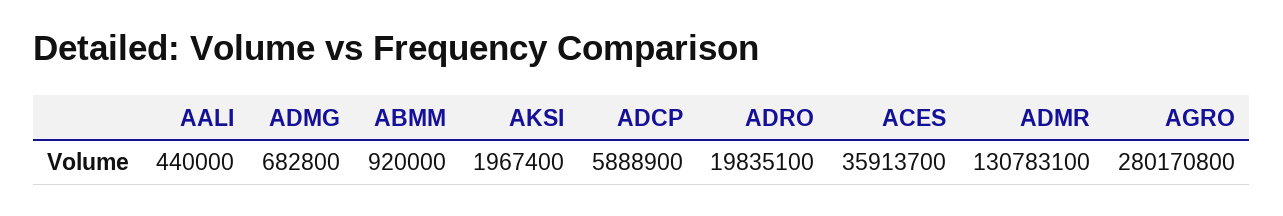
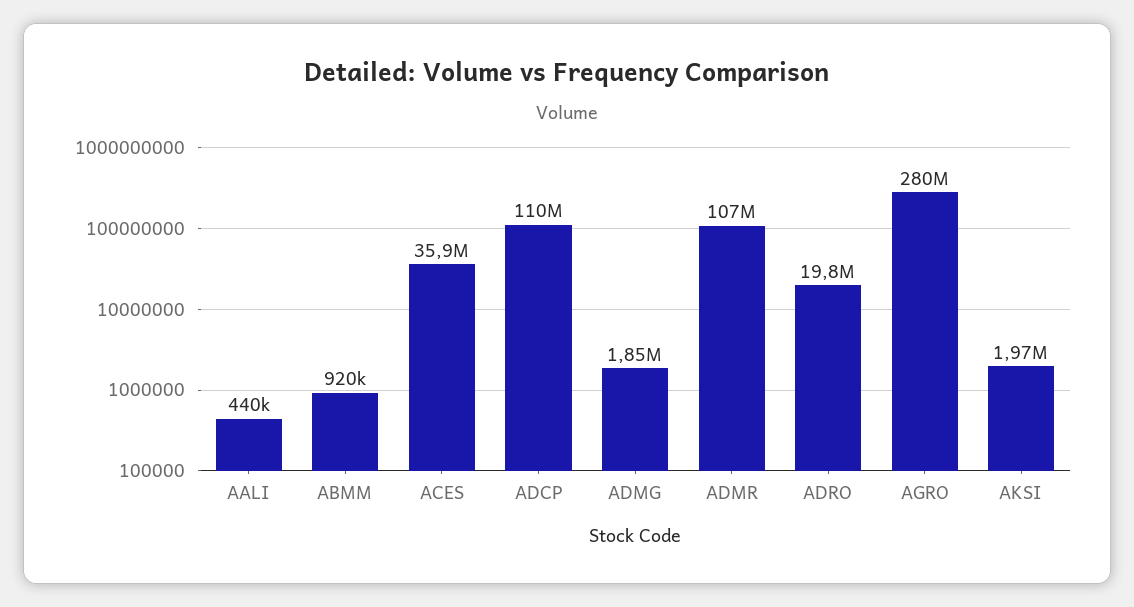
ADMG: 682800 -> 1850000
ADCP: 5888900 -> 110000000
ADMR: 130783100 -> 107000000

